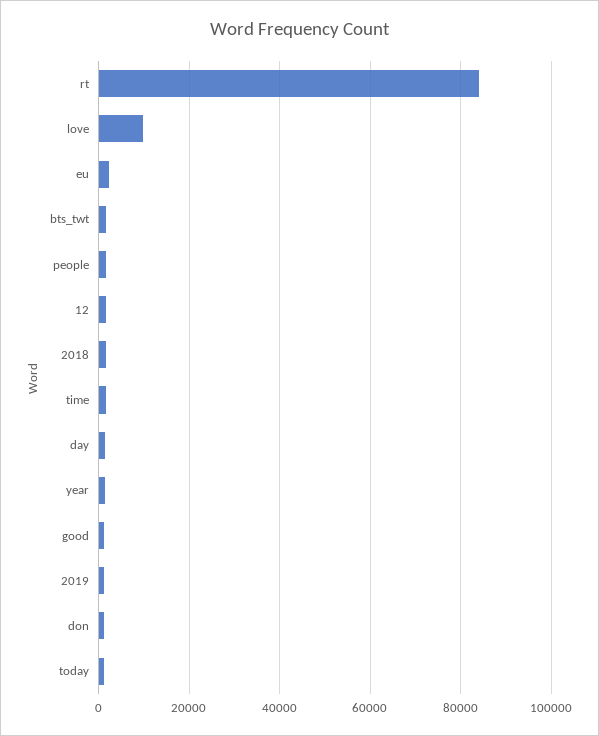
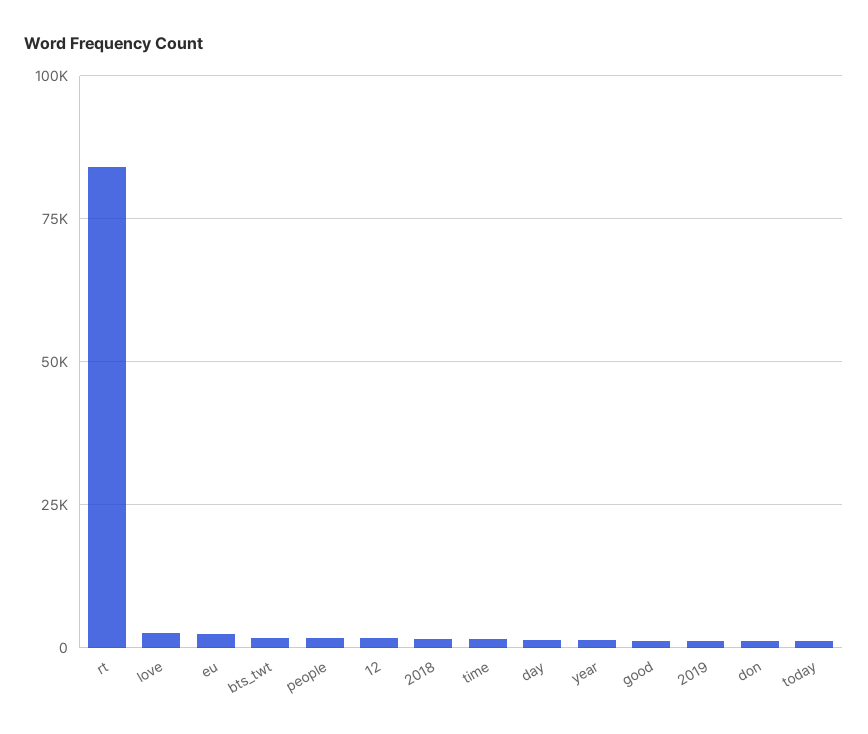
love: 10000 -> 2500

